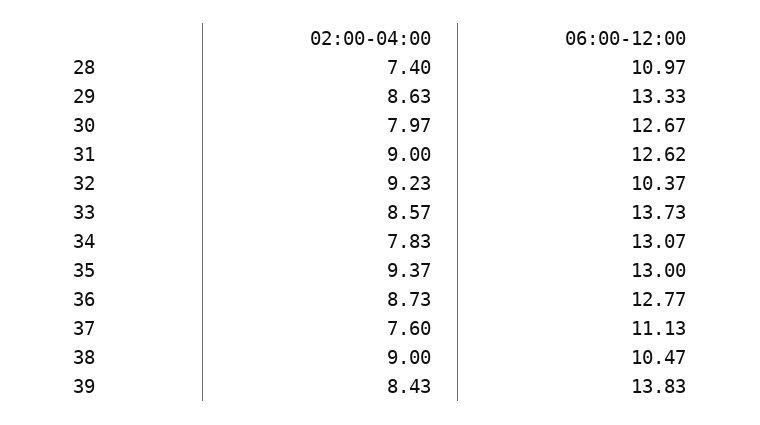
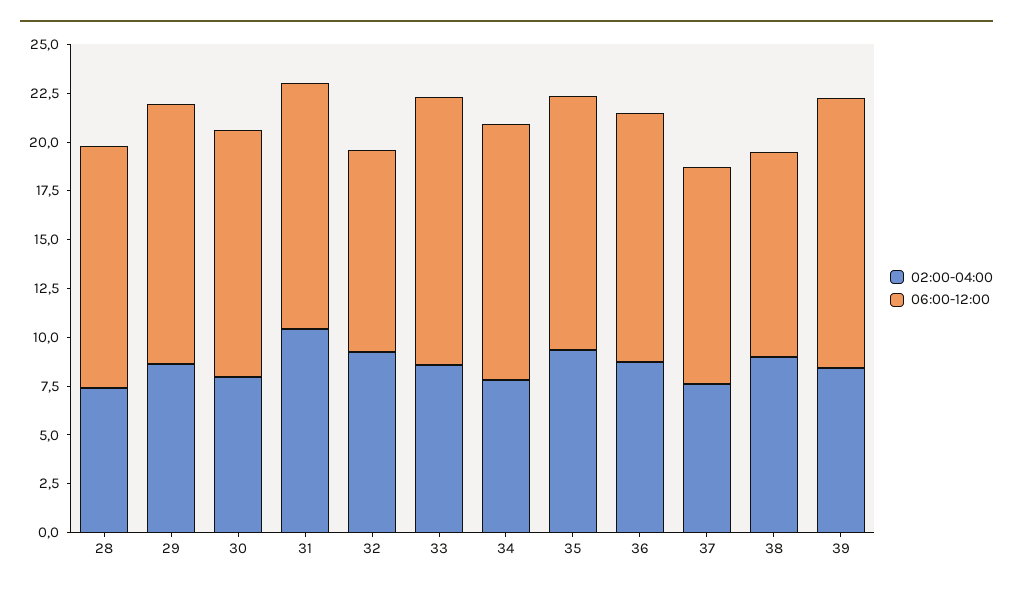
06:00-12:00, 28: 10.97 -> 12.5
02:00-04:00, 31: 9 -> 10.5

